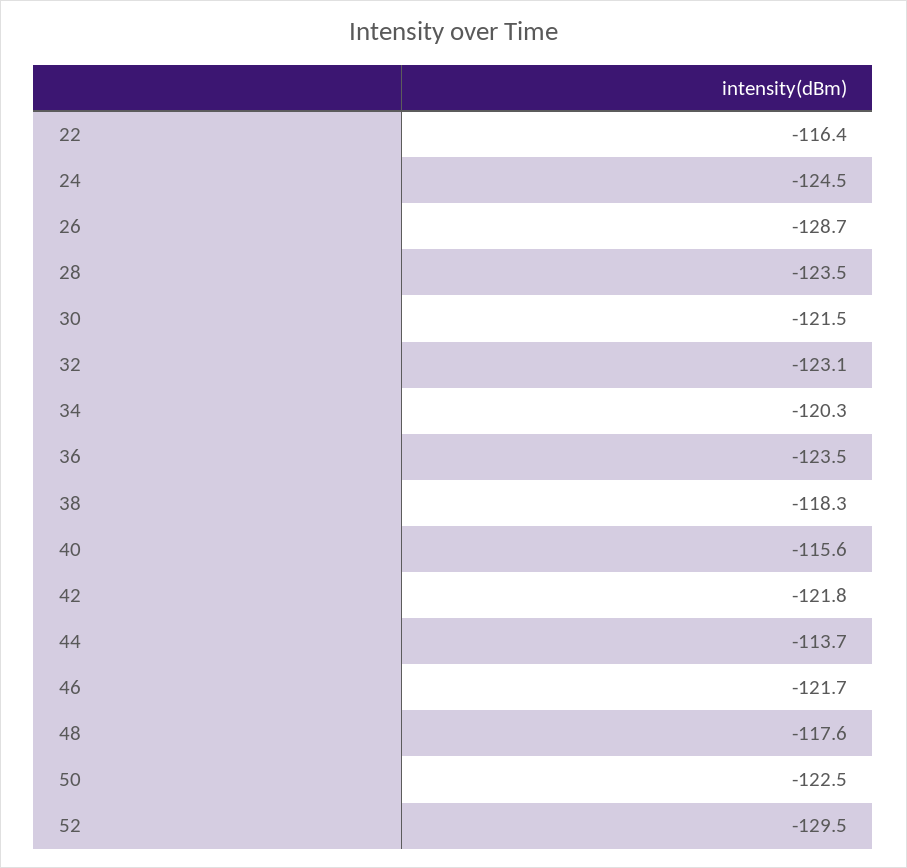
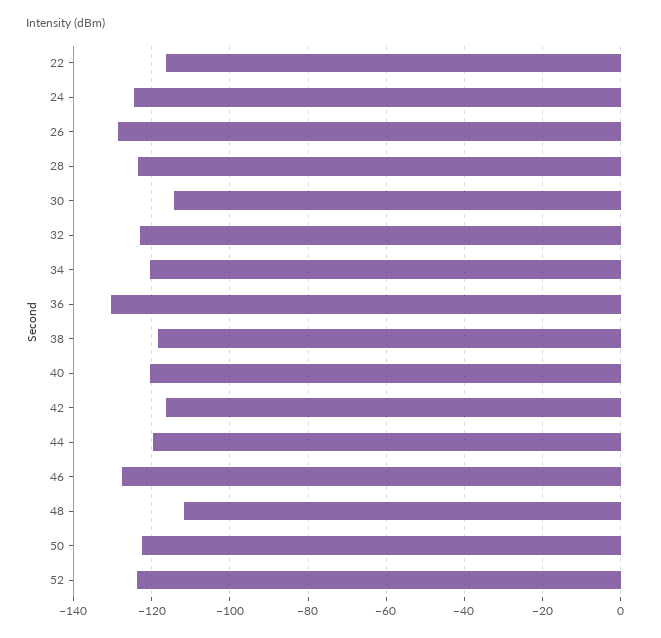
30: -121.5 -> -114
36: -123.5 -> -130
40: -115.6 -> -120
42: -121.8 -> -116
44: -113.7 -> -120
46: -121.7 -> -128
48: -117.6 -> -112
52: -129.5 -> -124

